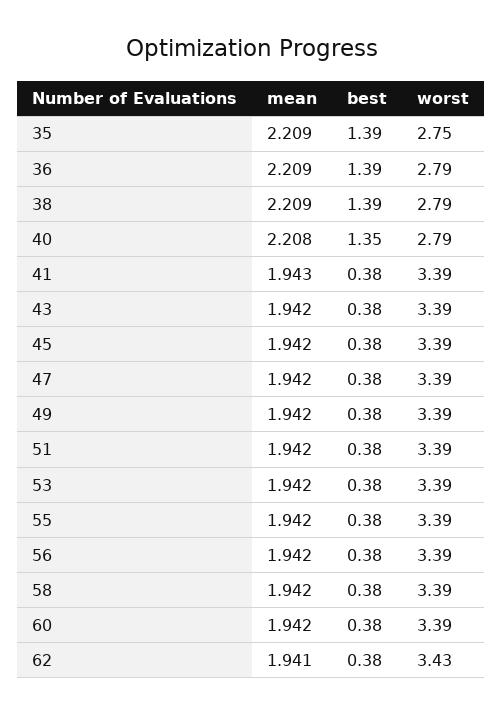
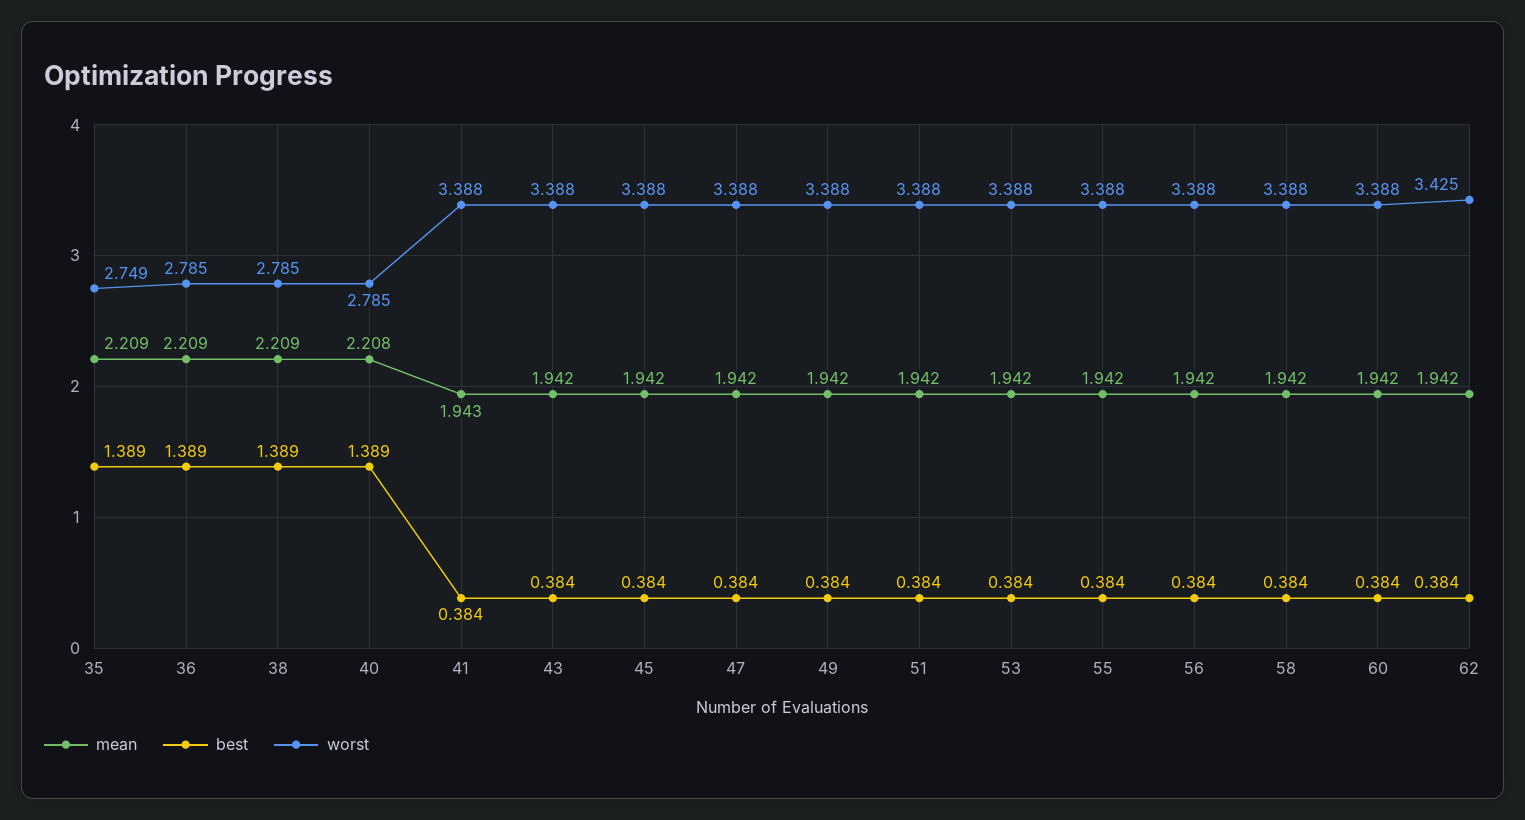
best, 40: 1.35 -> 1.389
mean, 62: 1.941 -> 1.942

